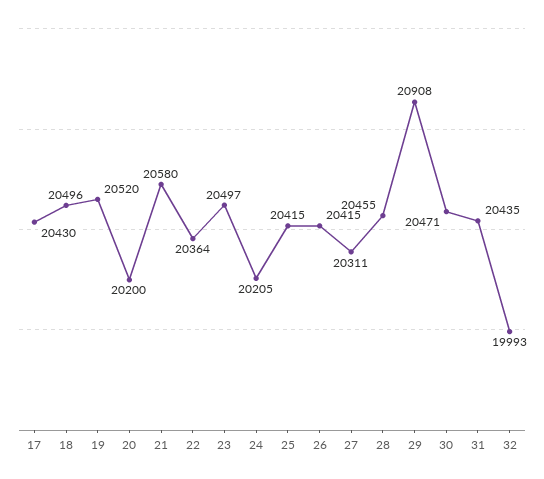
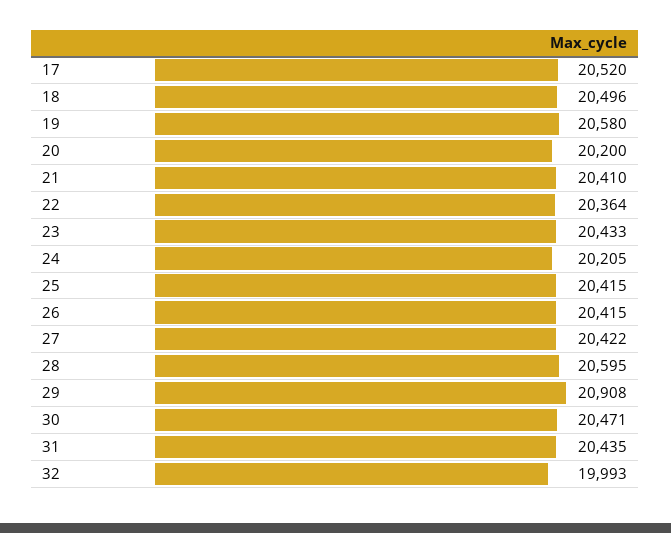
17: 20430 -> 20520
19: 20520 -> 20580
21: 20580 -> 20410
23: 20497 -> 20433
27: 20311 -> 20422
28: 20455 -> 20595

